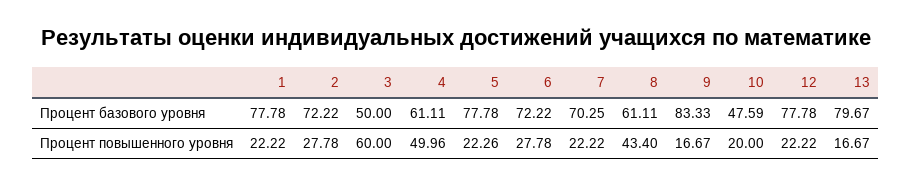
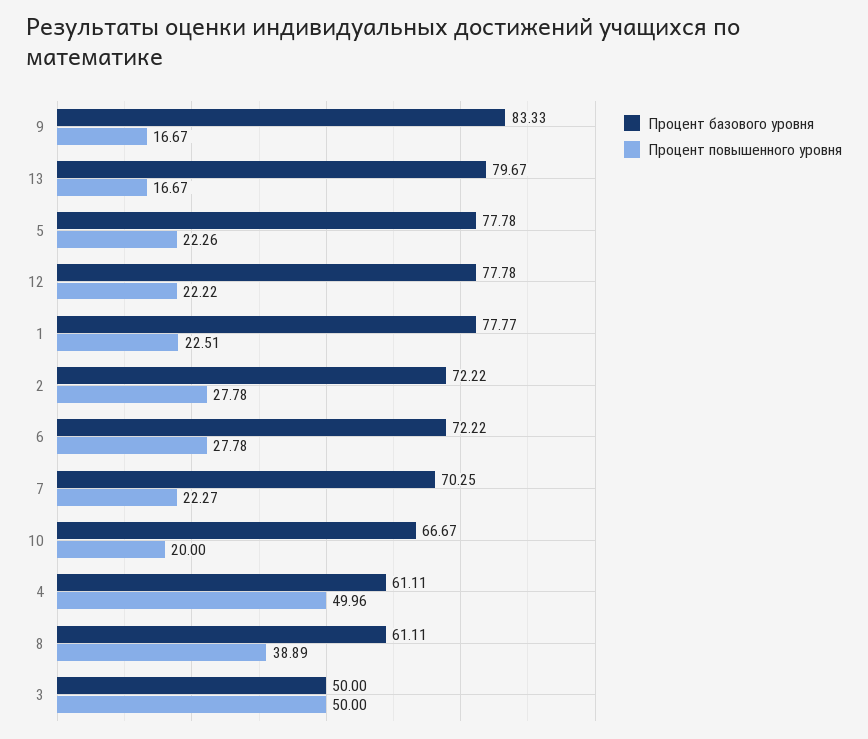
Процент базового уровня, 1: 77.78 -> 77.77
Процент базового уровня, 10: 47.59 -> 66.67
Процент повышенного уровня, 1: 22.22 -> 22.51
Процент повышенного уровня, 3: 60 -> 50
Процент повышенного уровня, 7: 22.22 -> 22.27
Процент повышенного уровня, 8: 43.4 -> 38.89

